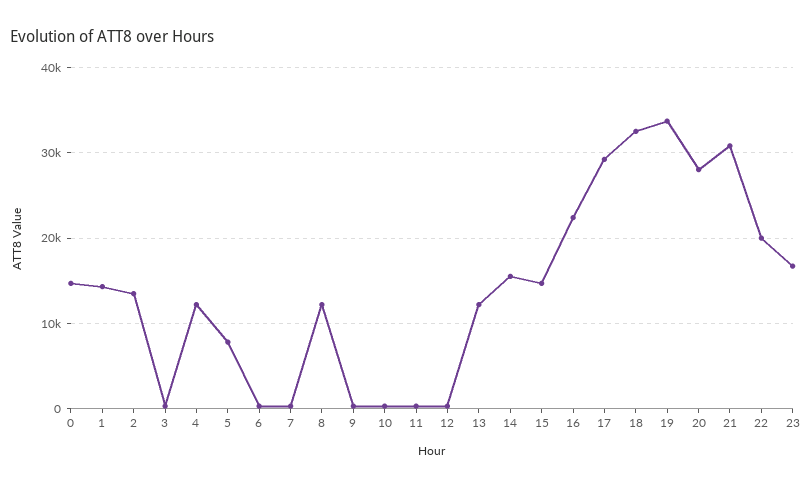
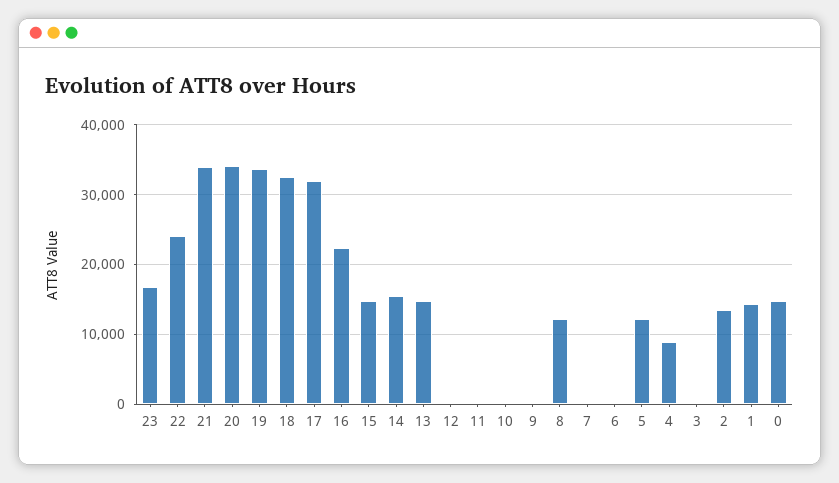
4: 12000 -> 9000
5: 8000 -> 12000
13: 12000 -> 15000
17: 29000 -> 32000
20: 28000 -> 34000
21: 31000 -> 34000
22: 20000 -> 24000

